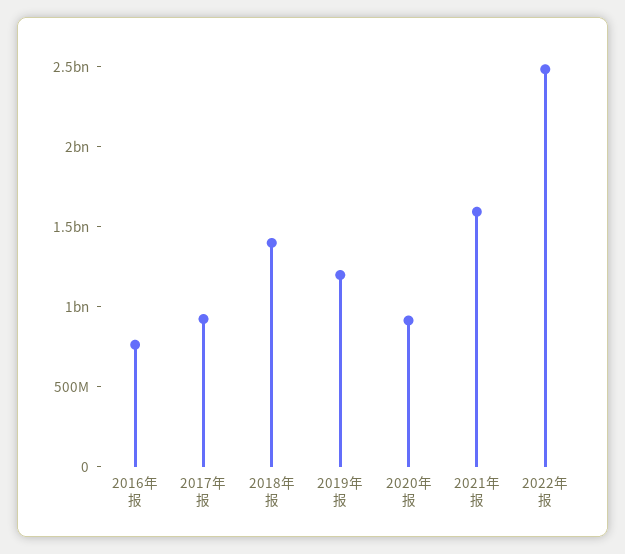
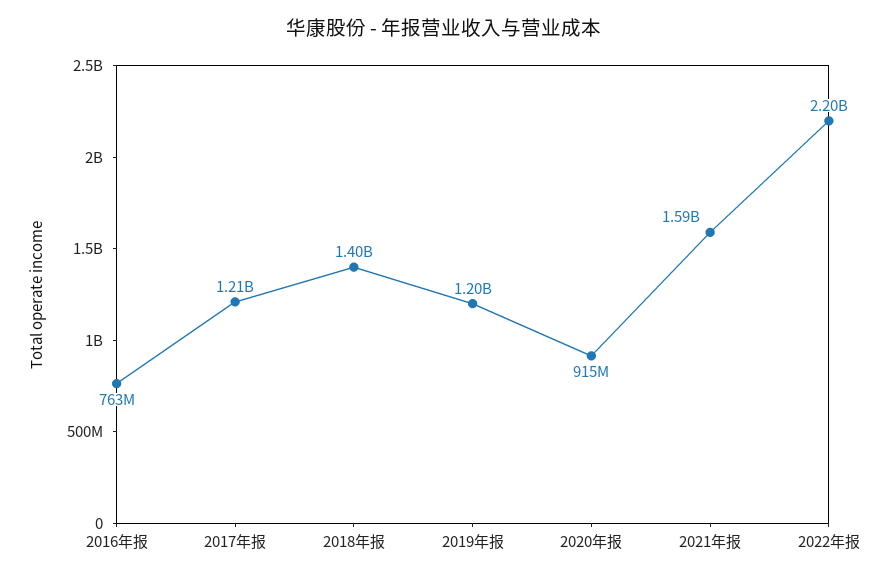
2017年报: 900000000 -> 1210000000
2022年报: 2500000000 -> 2200000000

